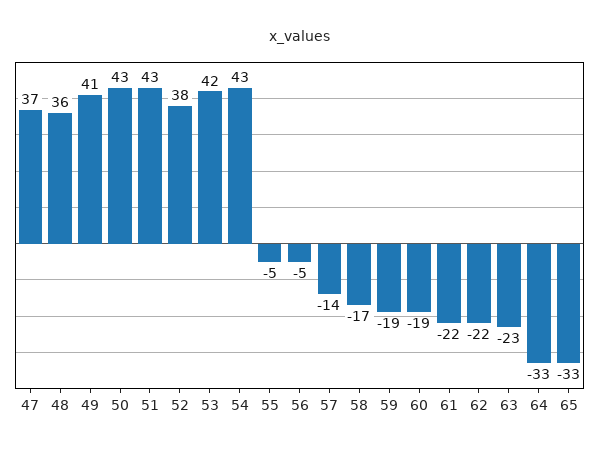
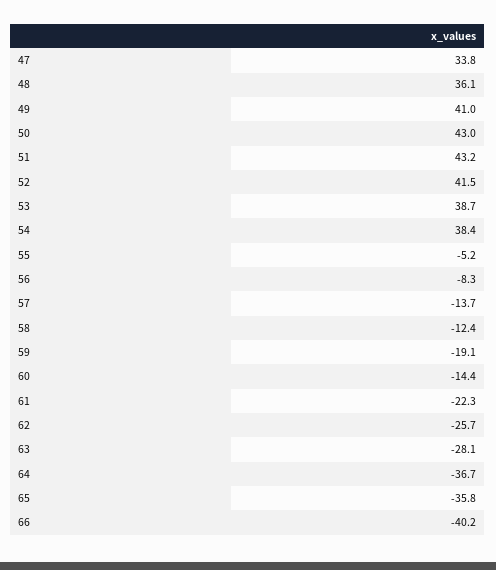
47: 37 -> 33.8
52: 38 -> 41.5
53: 42 -> 38.7
54: 43 -> 38.4
56: -5 -> -8.3
58: -17 -> -12.4
60: -19 -> -14.4
62: -22 -> -25.7
63: -23 -> -28.1
64: -33 -> -36.7
65: -33 -> -35.8
66: none -> -40.2

